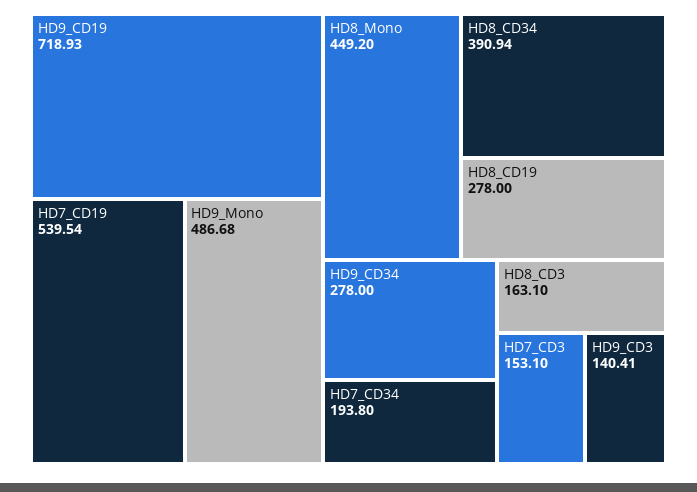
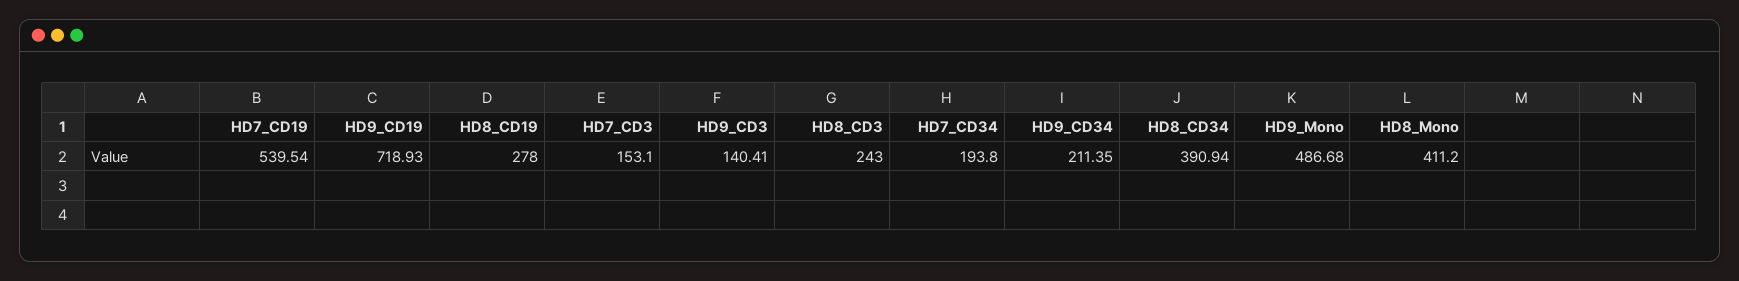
HD8_Mono: 449.2 -> 411.2
HD9_CD34: 278 -> 211.35
HD8_CD3: 163.1 -> 243

